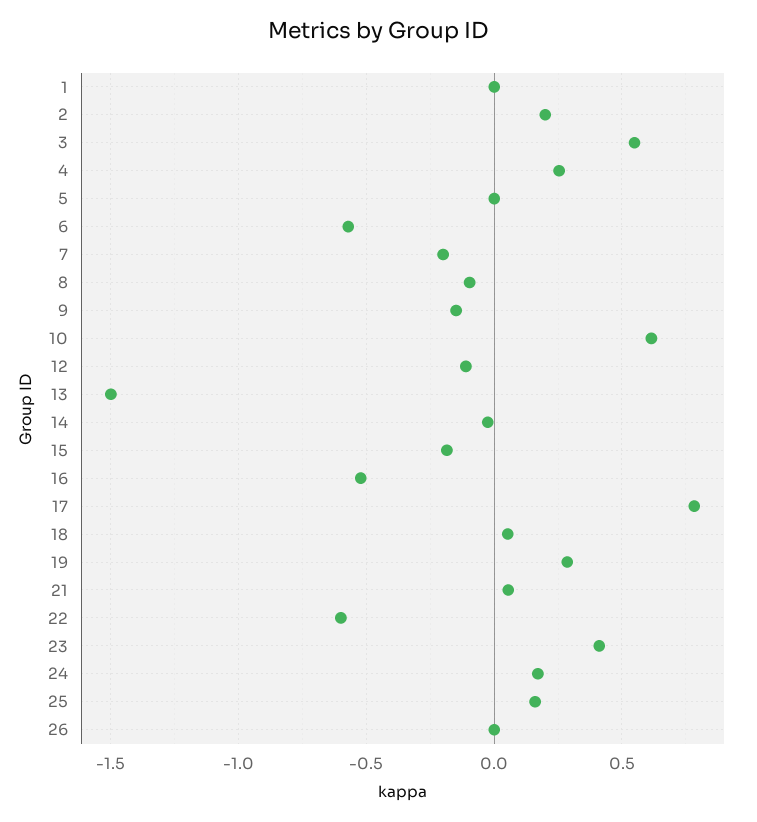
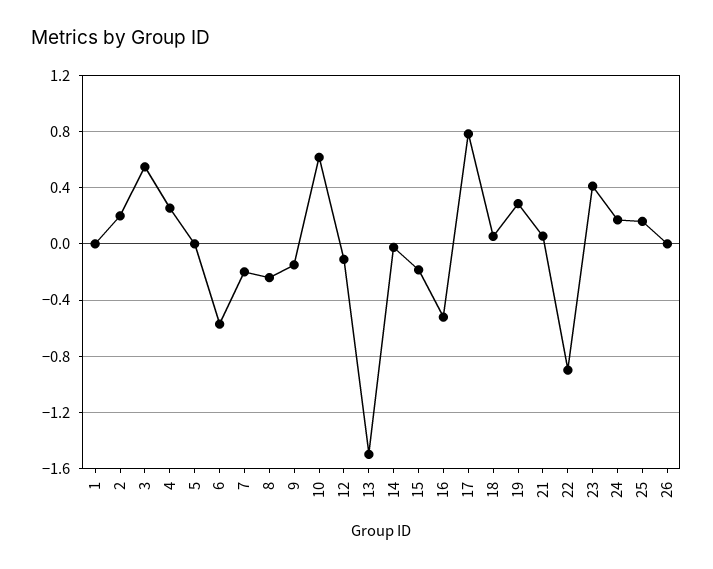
8: -0.1 -> -0.25
22: -0.6 -> -0.9

